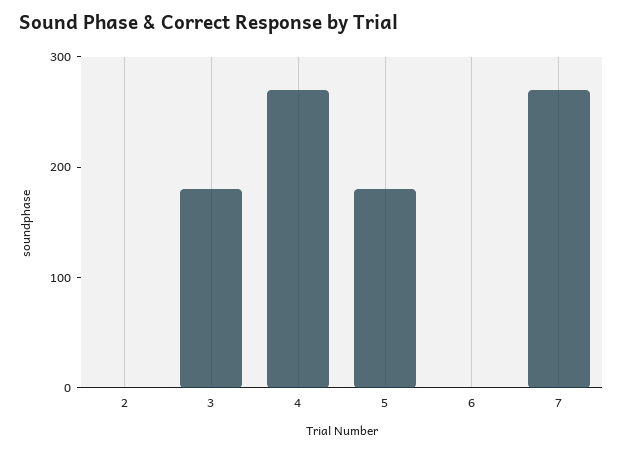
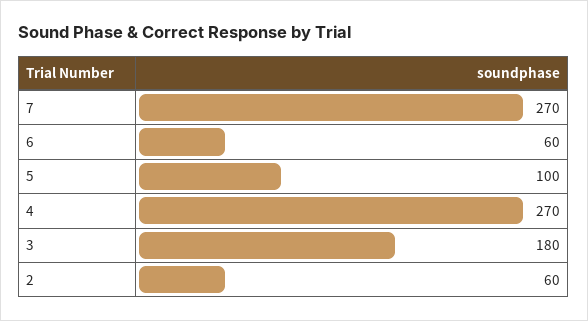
2: 0 -> 60
5: 180 -> 100
6: 0 -> 60

